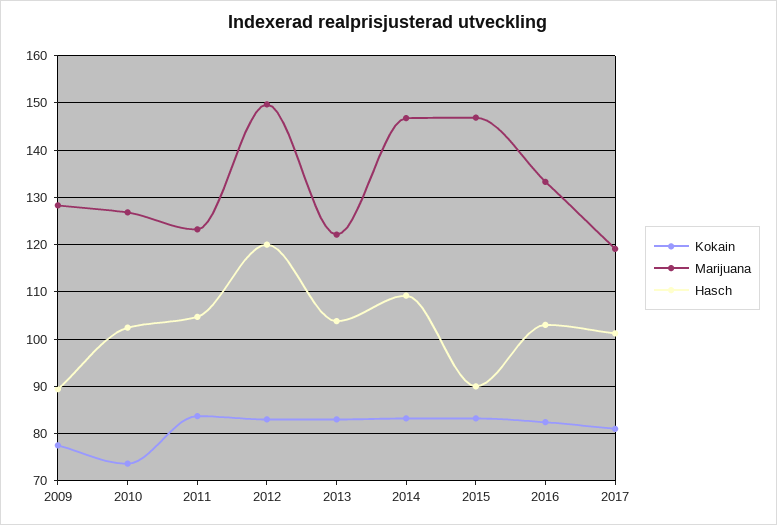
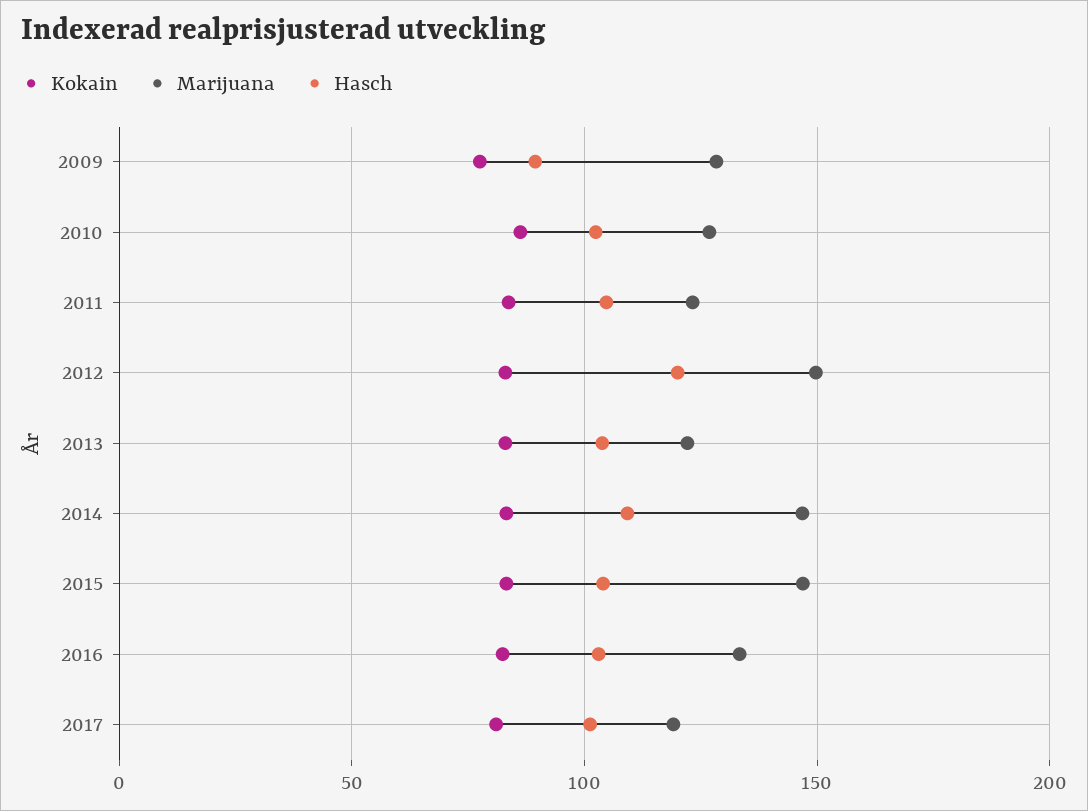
Kokain, 2010: 74 -> 85
Hasch, 2015: 90 -> 105

